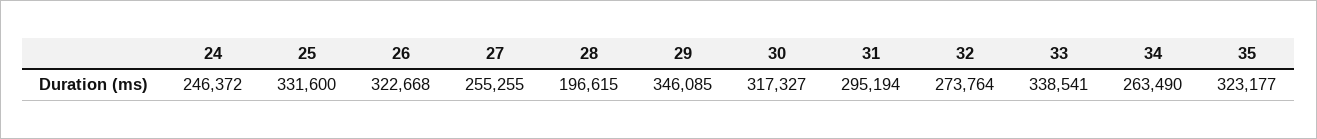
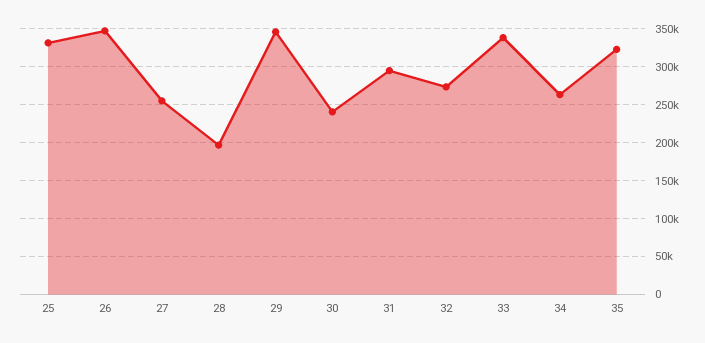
24: 246372 -> none
26: 322668 -> 350000
30: 317327 -> 240000

